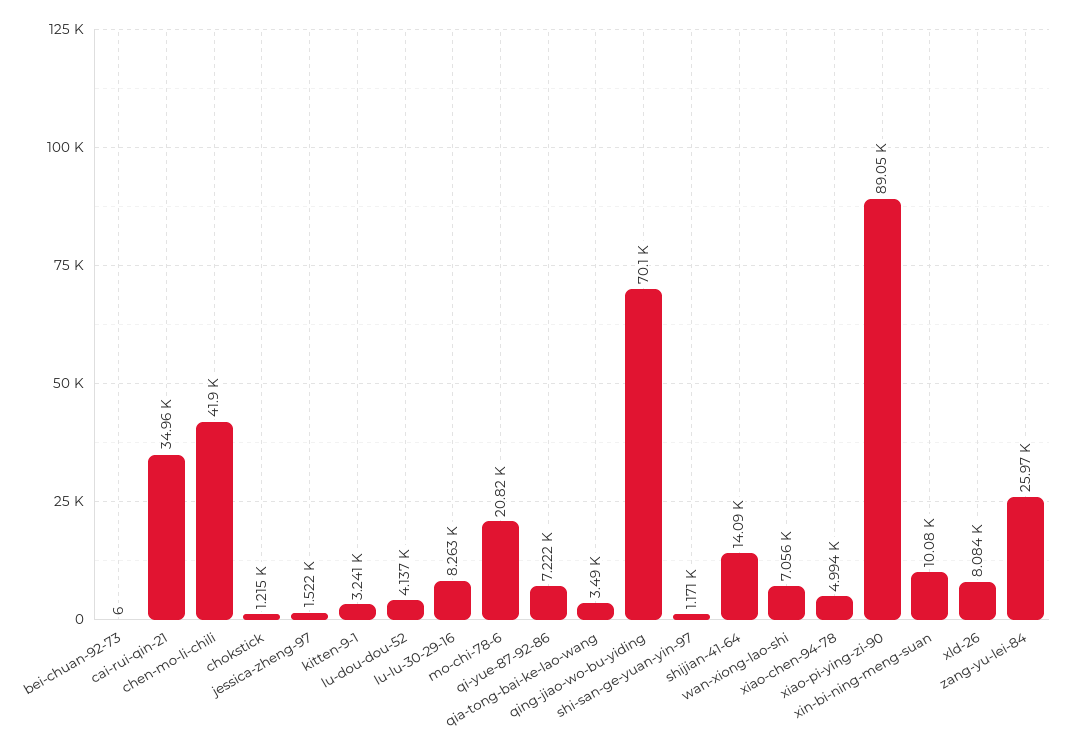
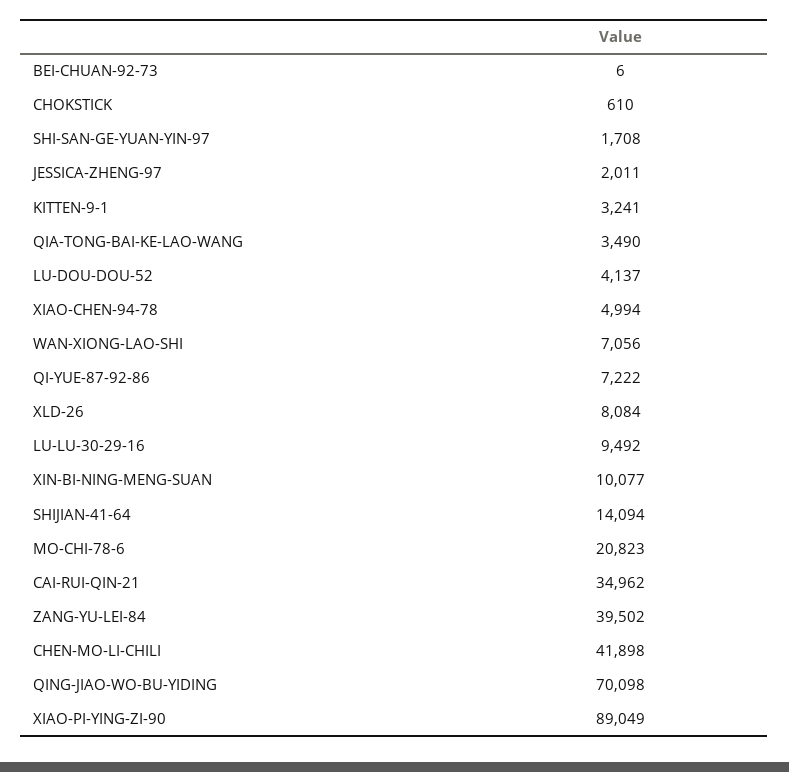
chokstick: 1215 -> 610
jessica-zheng-97: 1522 -> 2011
lu-lu-30-29-16: 8263 -> 9492
shi-san-ge-yuan-yin-97: 1171 -> 1708
zang-yu-lei-84: 25970 -> 39502

